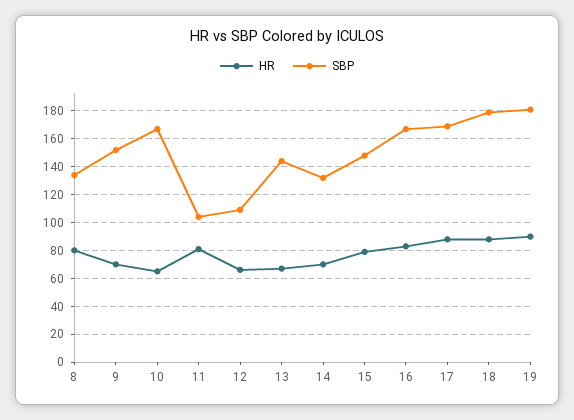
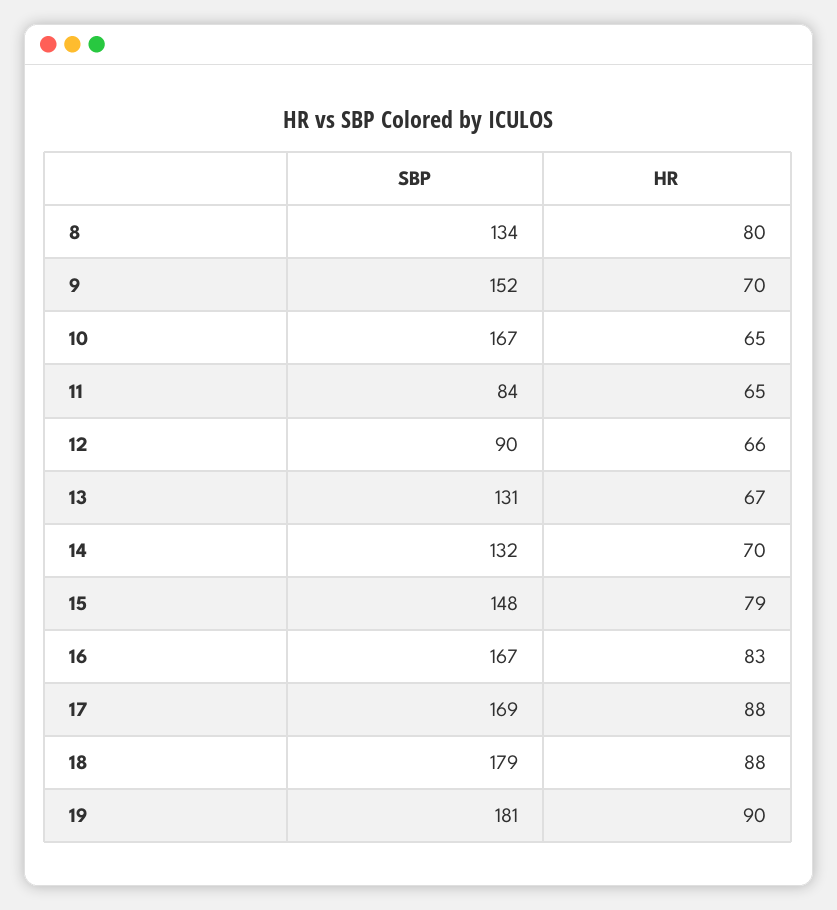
HR, 11: 80 -> 65
SBP, 11: 105 -> 84
SBP, 12: 110 -> 90
SBP, 13: 145 -> 131

